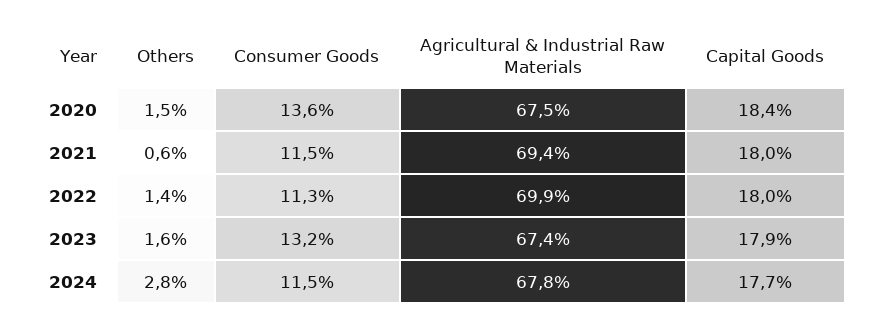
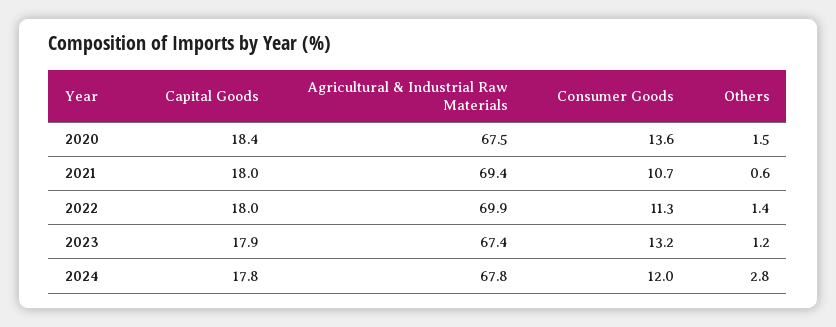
Consumer Goods, 2021: 11.5 -> 10.7
Others, 2023: 1.6 -> 1.2
Consumer Goods, 2024: 11.5 -> 12
Capital Goods, 2024: 17.7 -> 17.8

